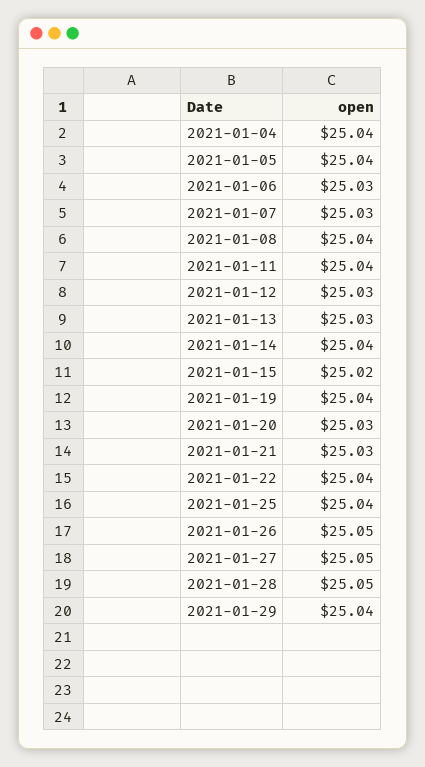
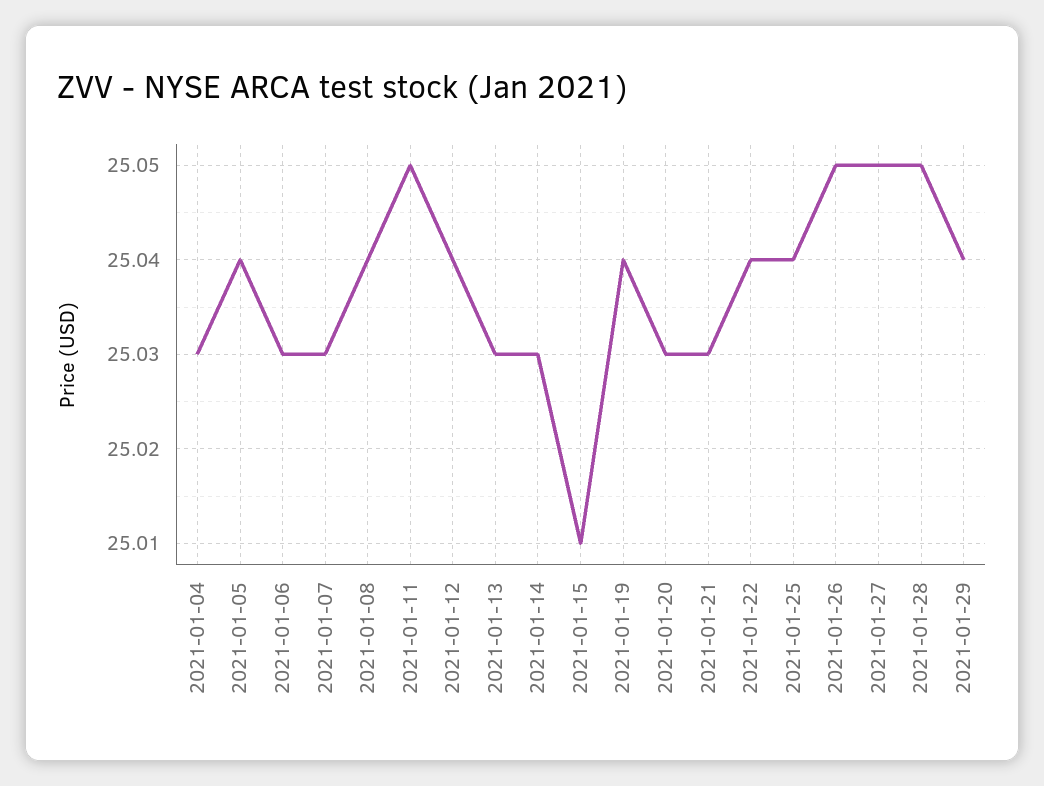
2021-01-04: 25.04 -> 25.03
2021-01-11: 25.04 -> 25.05
2021-01-12: 25.03 -> 25.04
2021-01-14: 25.04 -> 25.03
2021-01-15: 25.02 -> 25.01

